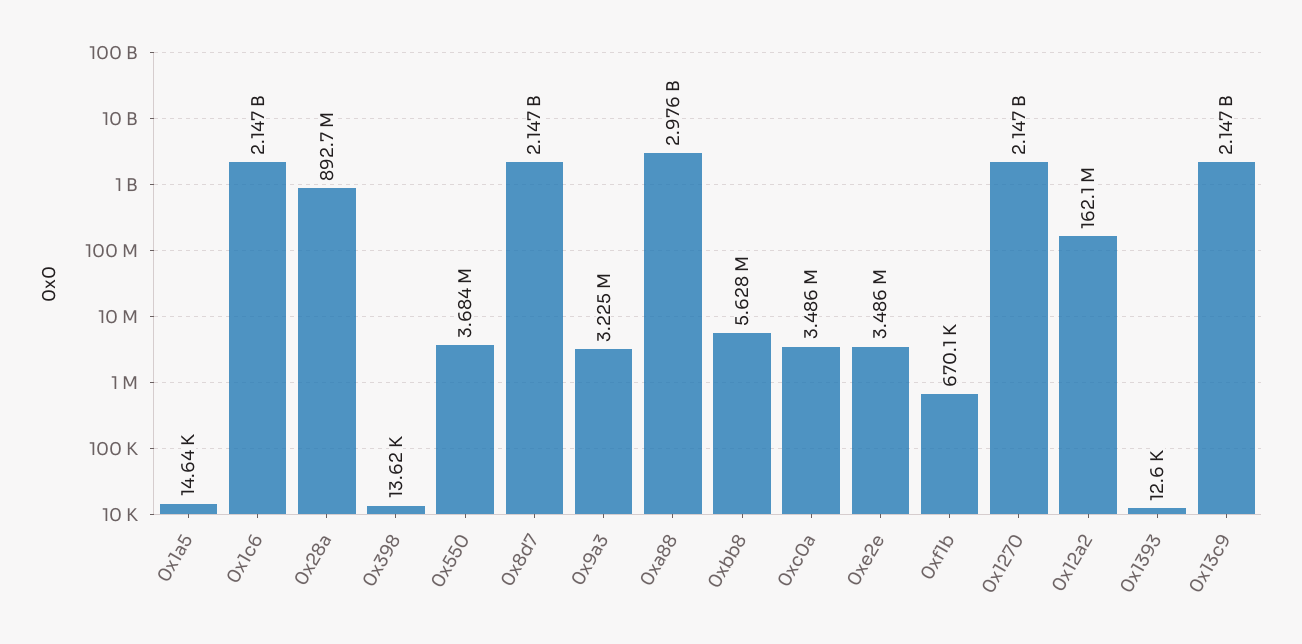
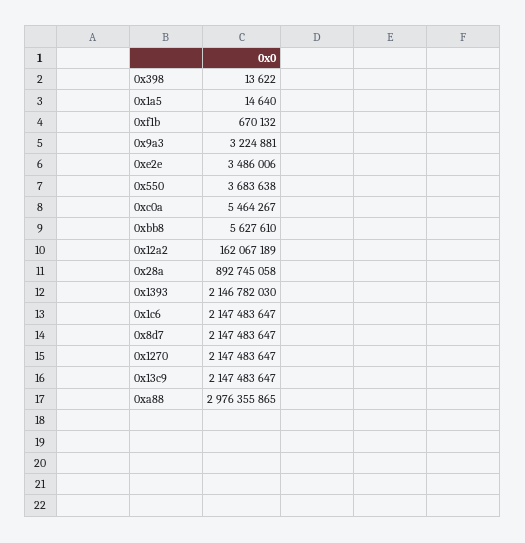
0xc0a: 3486000 -> 5464267
0x1393: 12600 -> 2146782030

